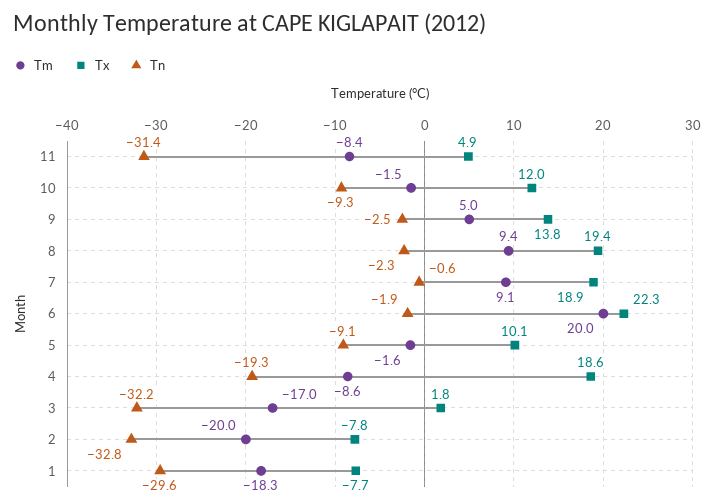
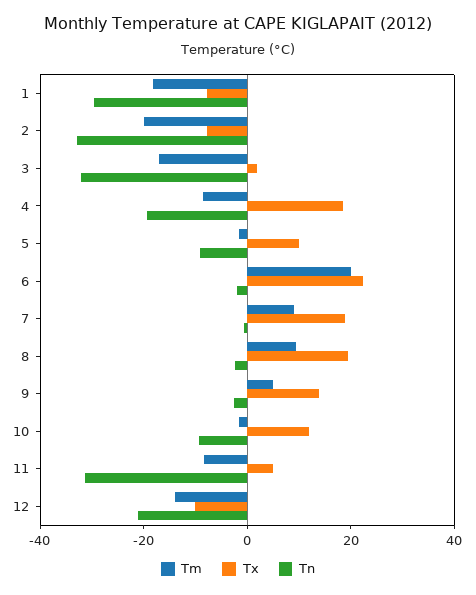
Tm, 12: none -> -15
Tx, 12: none -> -10
Tn, 12: none -> -20

